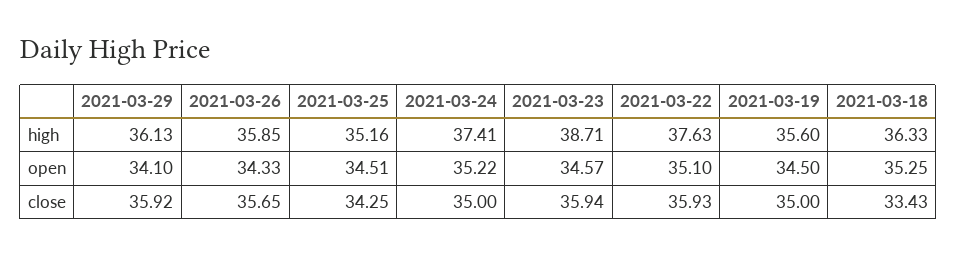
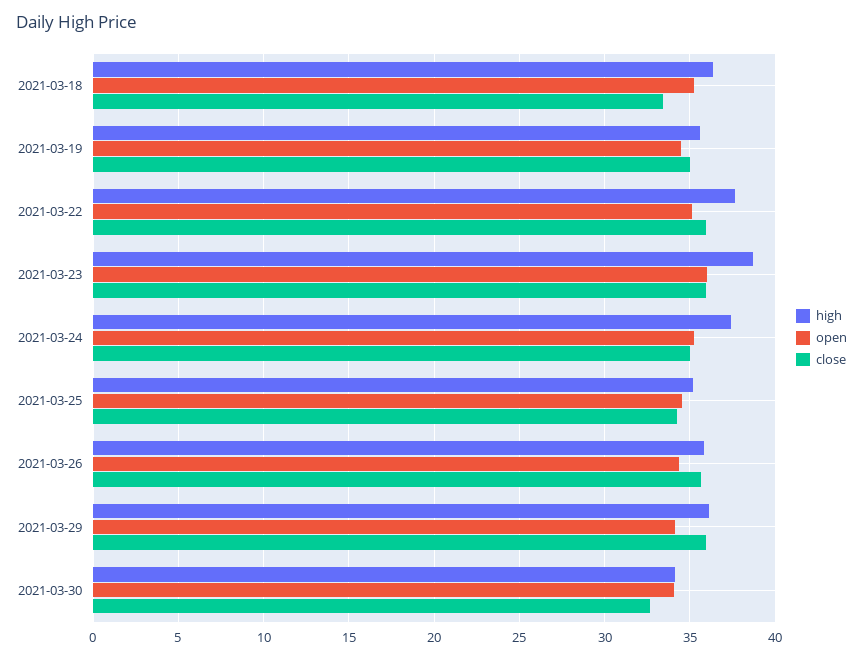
open, 2021-03-23: 34.57 -> 36
high, 2021-03-30: none -> 34
open, 2021-03-30: none -> 34
close, 2021-03-30: none -> 32.5

